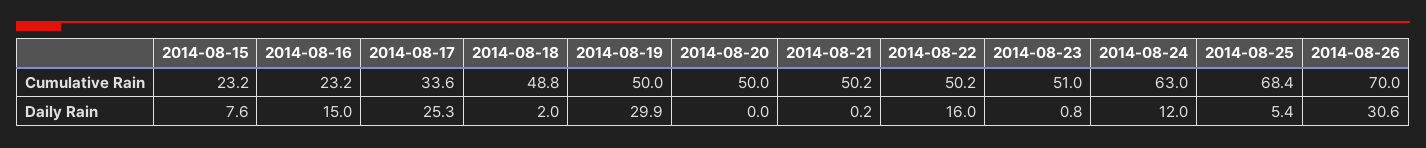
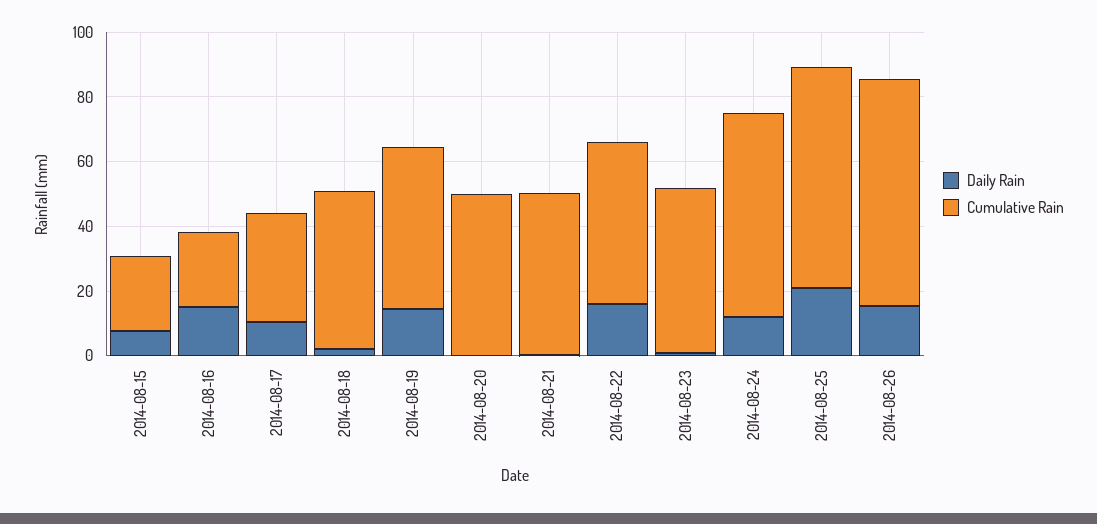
Daily Rain, 2014-08-17: 25.3 -> 10
Daily Rain, 2014-08-19: 29.9 -> 15
Daily Rain, 2014-08-25: 5.4 -> 20
Daily Rain, 2014-08-26: 30.6 -> 15

